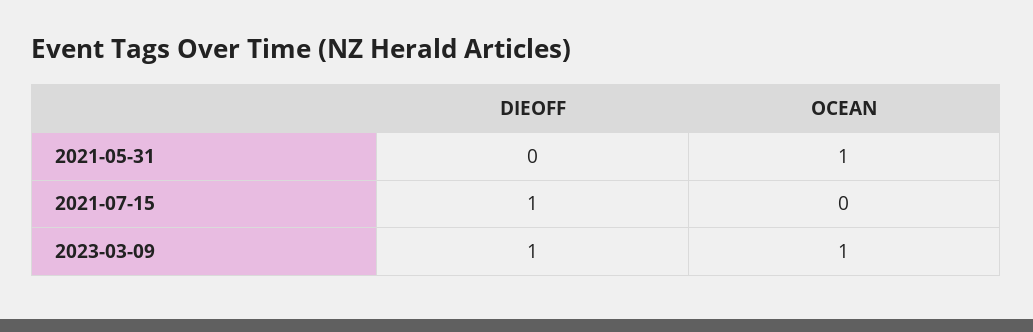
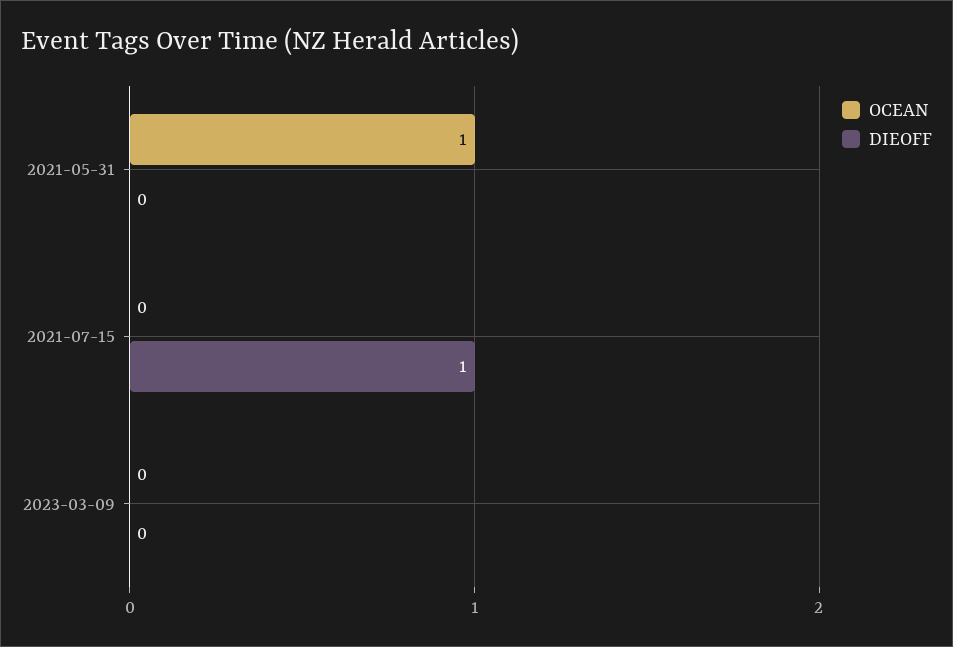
DIEOFF, 2023-03-09: 1 -> 0
OCEAN, 2023-03-09: 1 -> 0

